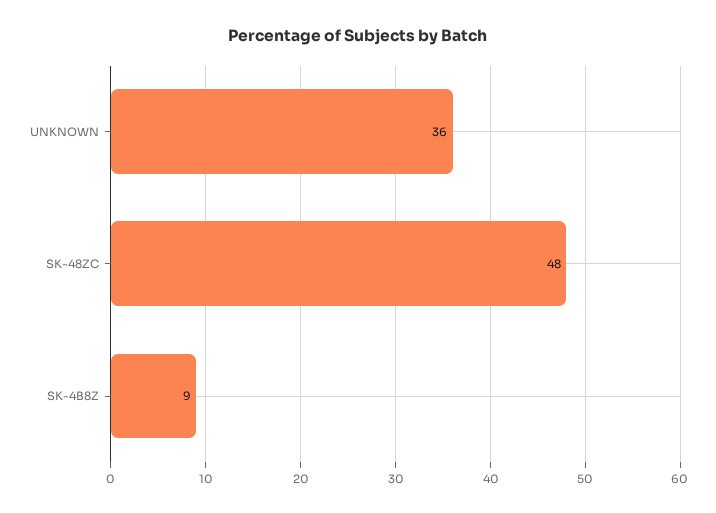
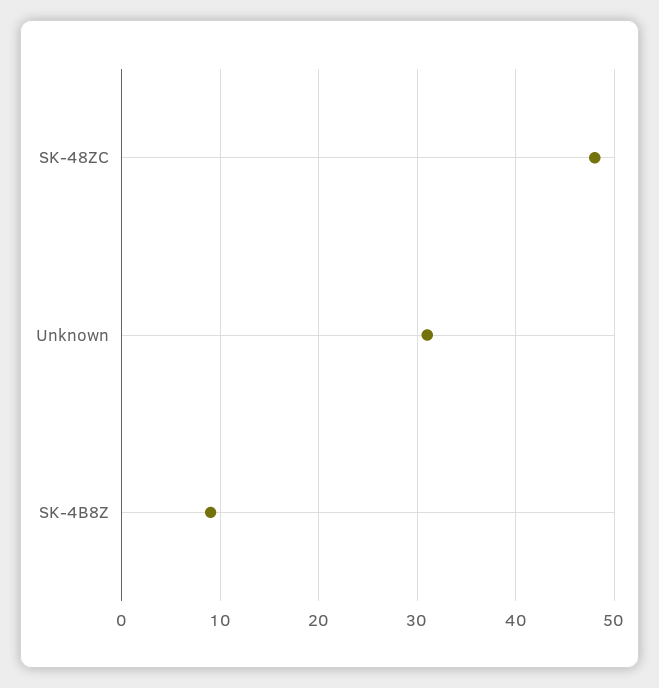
UNKNOWN: 36 -> 31

